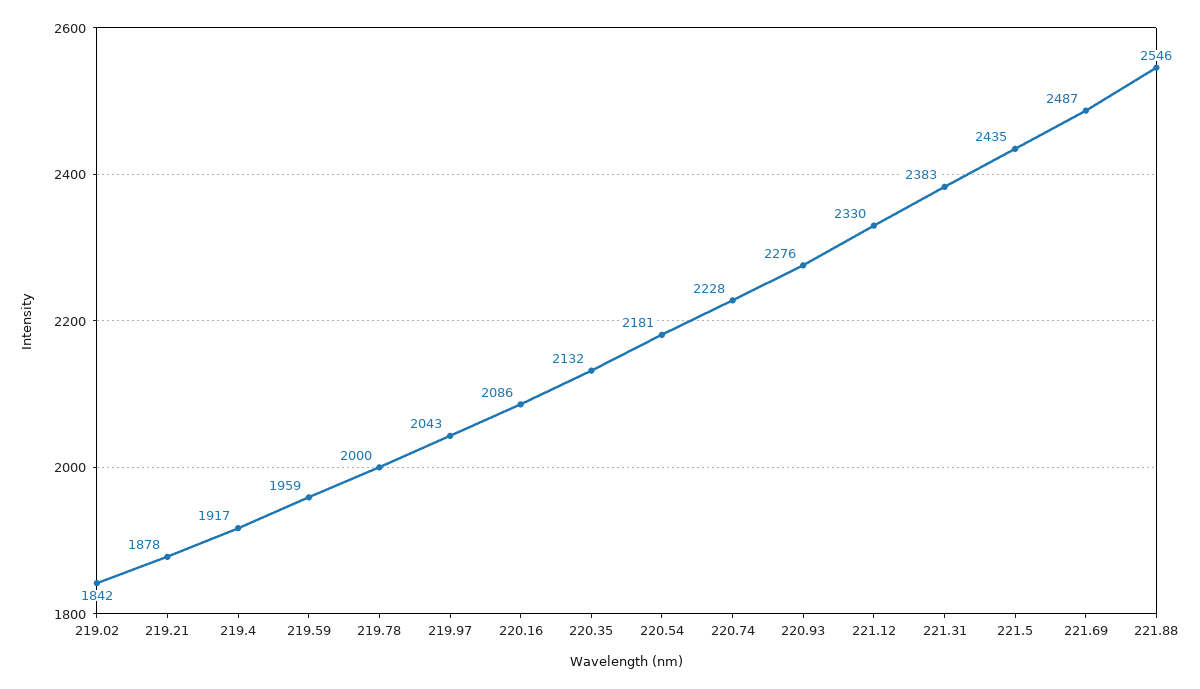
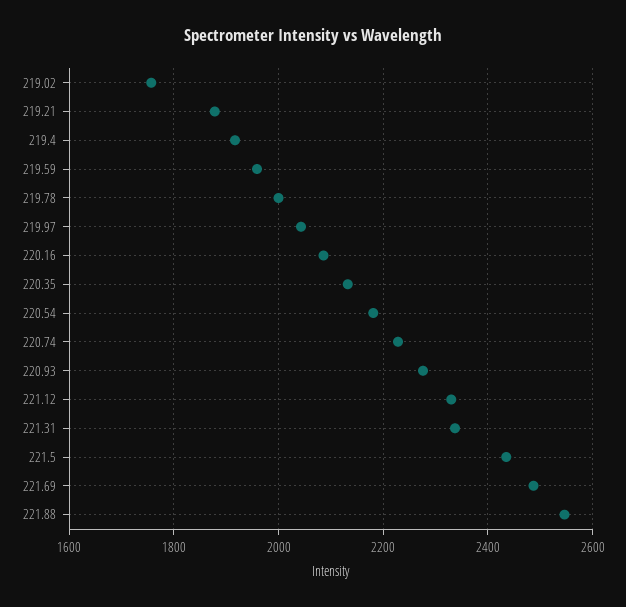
219.02: 1842 -> 1760
221.31: 2383 -> 2340

